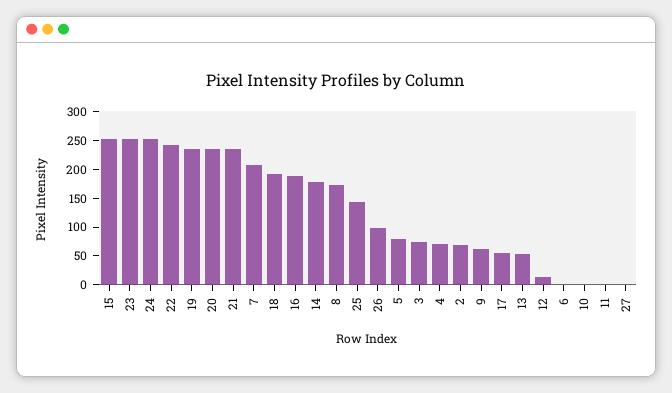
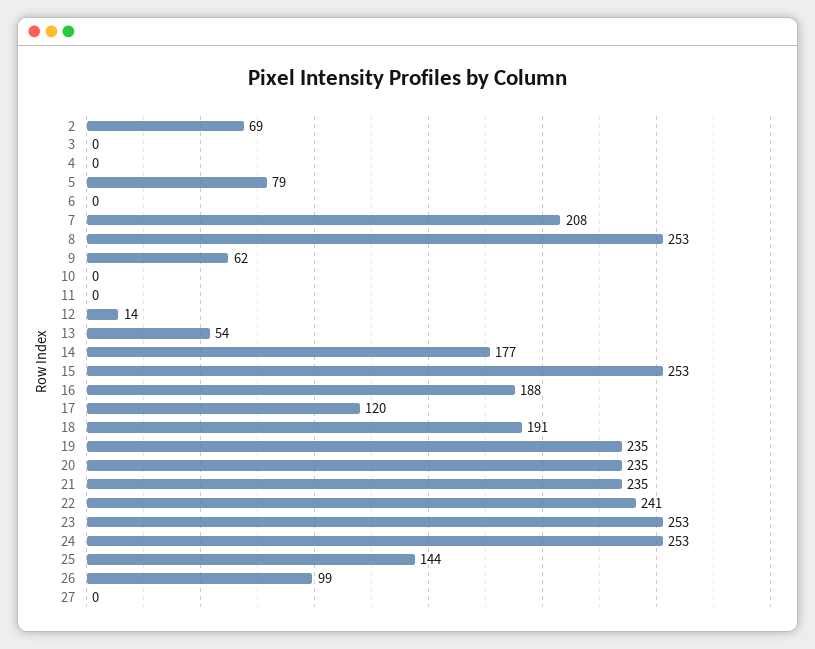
8: 175 -> 253
3: 75 -> 0
4: 75 -> 0
17: 50 -> 120

